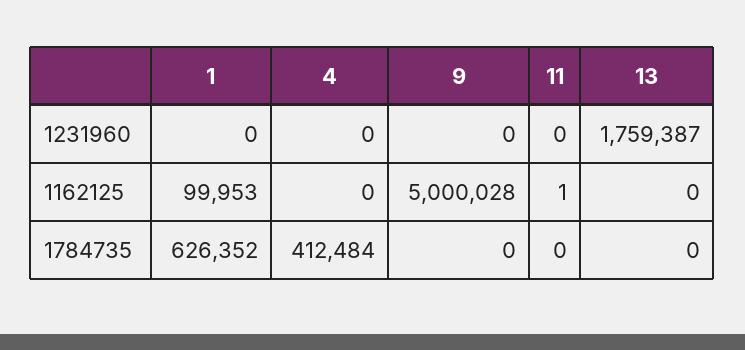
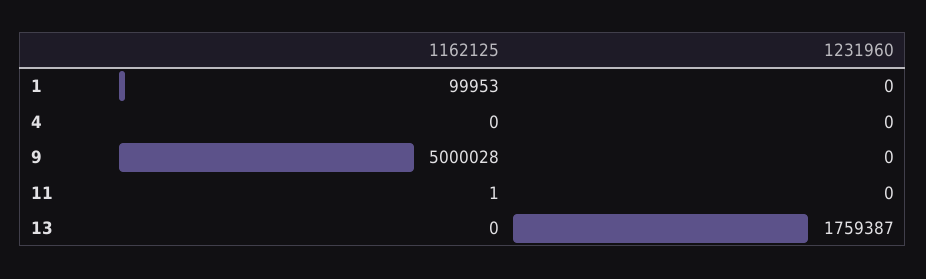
1, 1784735: 626352 -> none
4, 1784735: 412484 -> none
9, 1784735: 0 -> none
11, 1784735: 0 -> none
13, 1784735: 0 -> none

